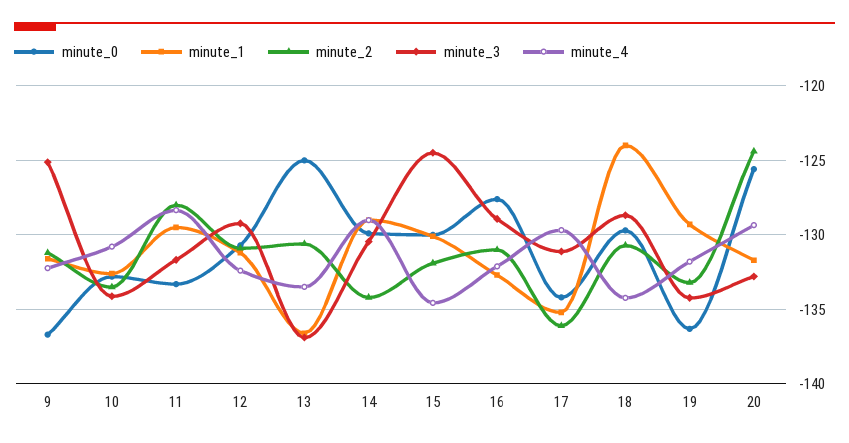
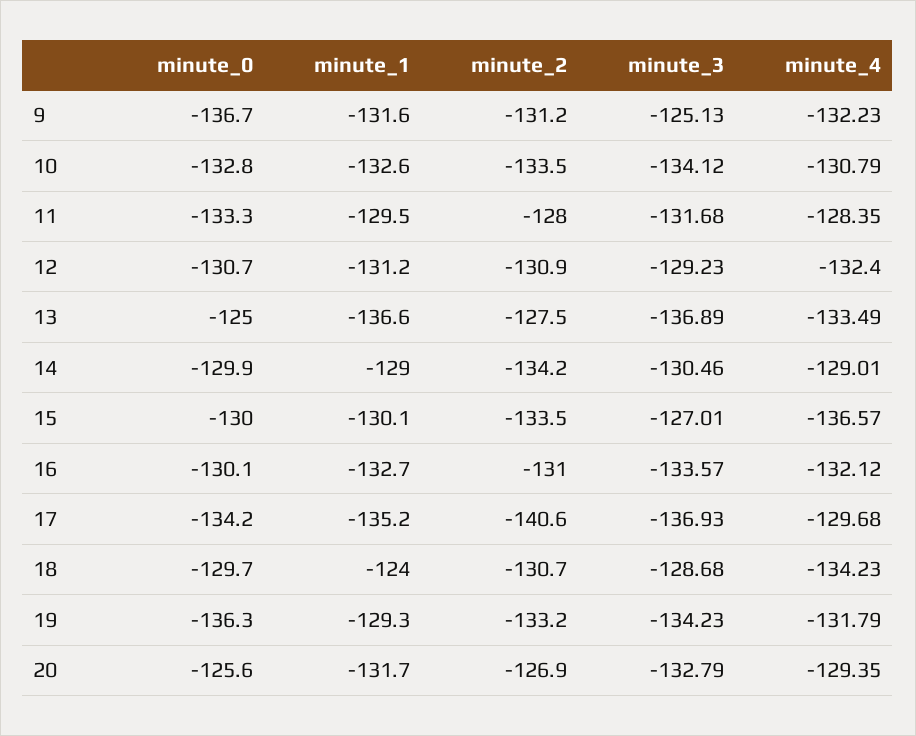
minute_2, 13: -130.5 -> -127.5
minute_2, 15: -132 -> -133.5
minute_3, 15: -124.5 -> -127.01
minute_4, 15: -134.5 -> -136.57
minute_0, 16: -127.5 -> -130.1
minute_3, 16: -129 -> -133.57
minute_2, 17: -136 -> -140.6
minute_3, 17: -131 -> -136.93
minute_2, 20: -124.5 -> -126.9

